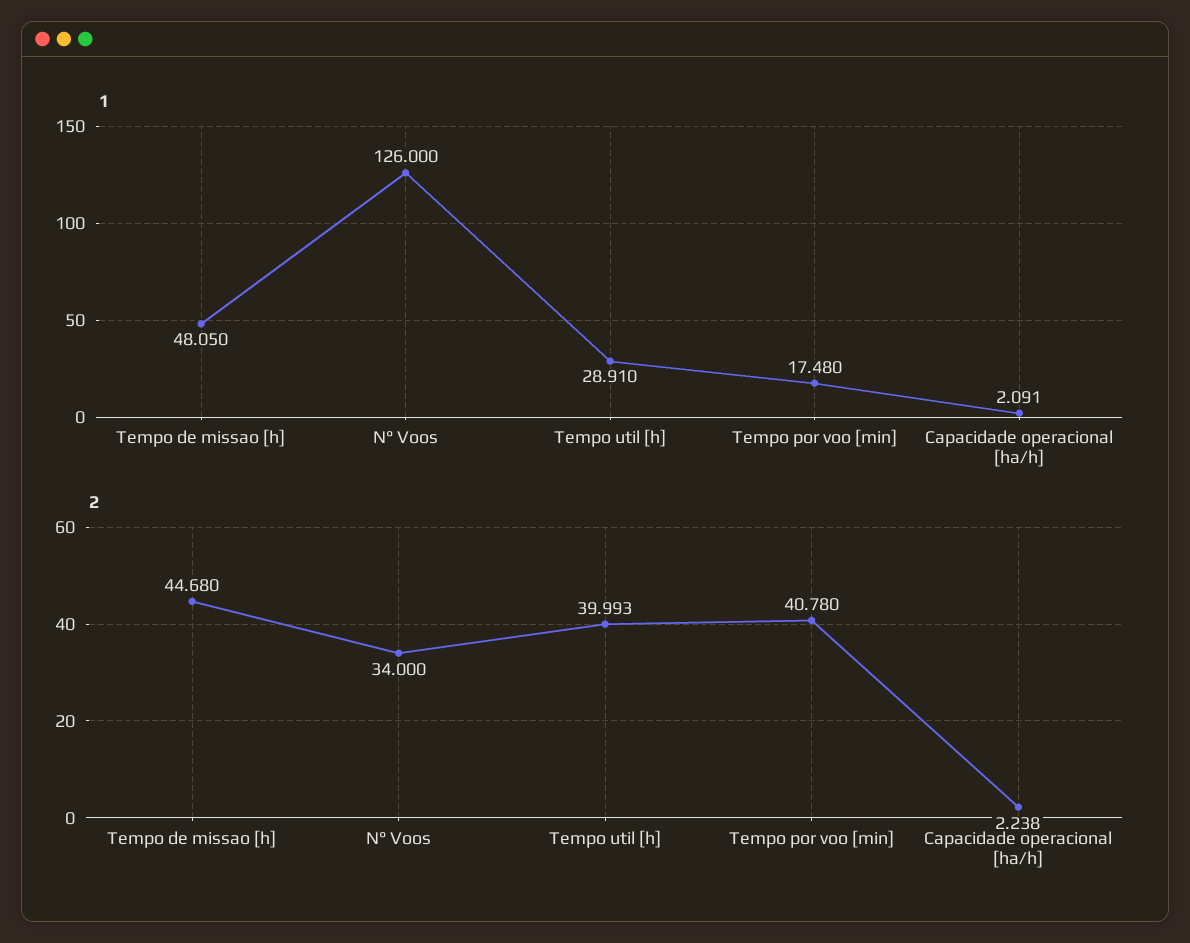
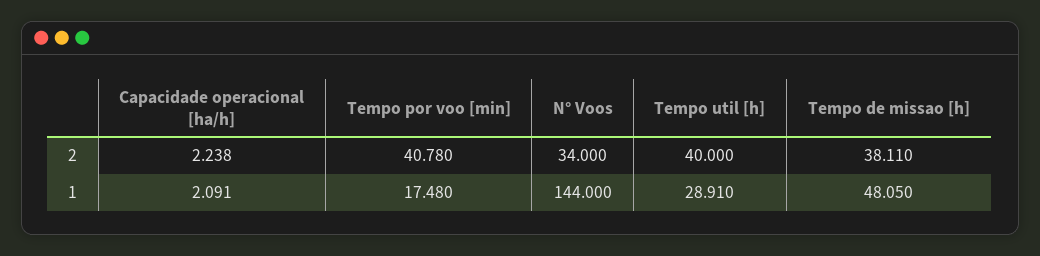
1, N° Voos: 126 -> 144
2, Tempo de missao [h]: 44.68 -> 38.11
2, Tempo util [h]: 39.993 -> 40

